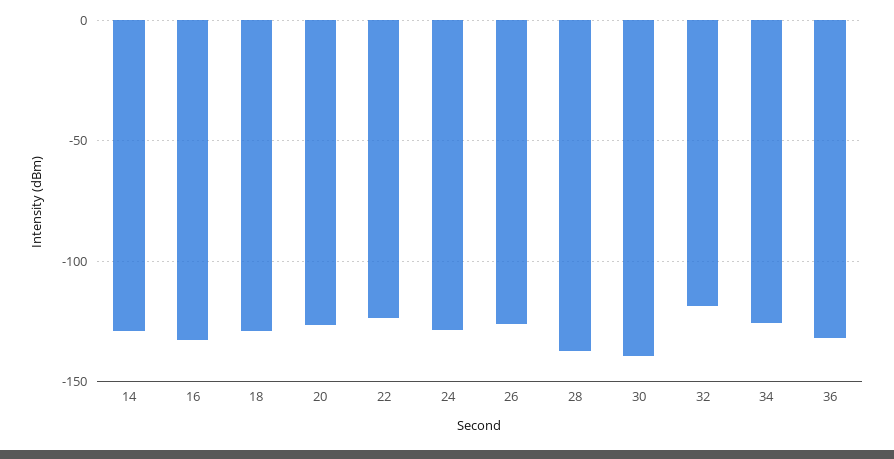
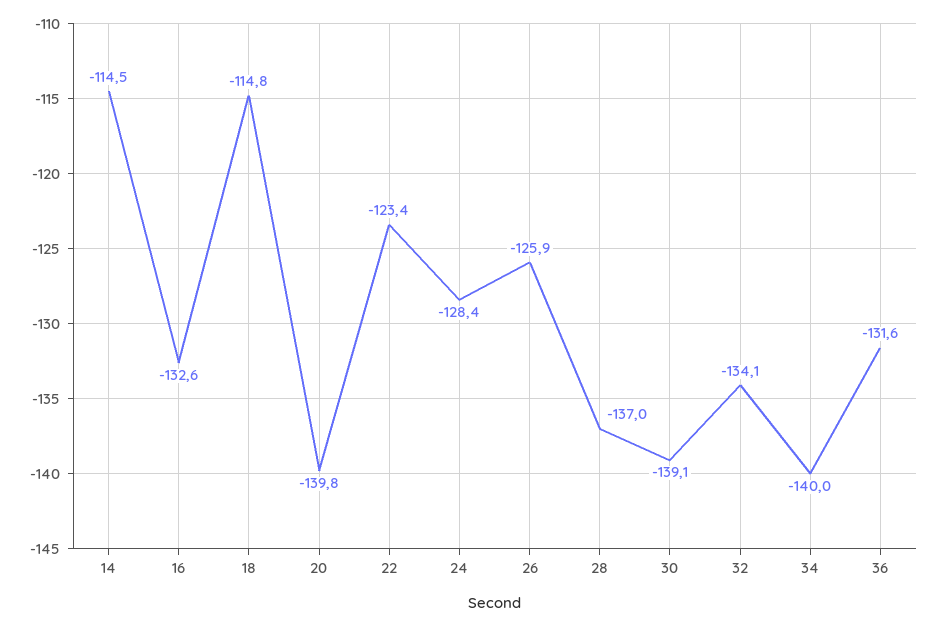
14: -130 -> -114.5
18: -130 -> -114.8
20: -125 -> -139.8
32: -120 -> -134.1
34: -125 -> -140

